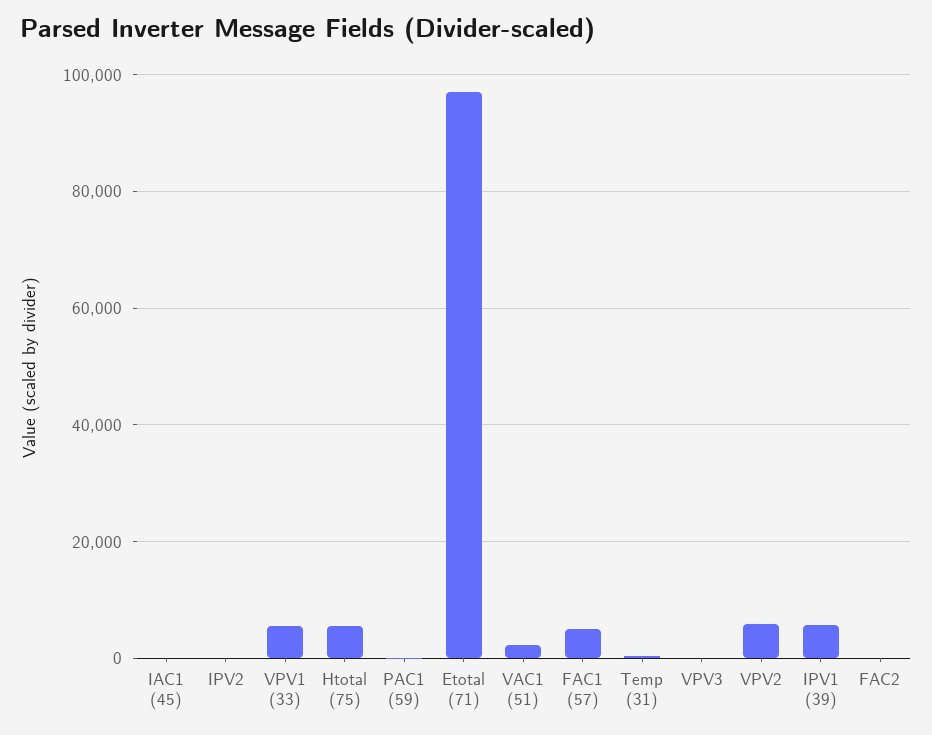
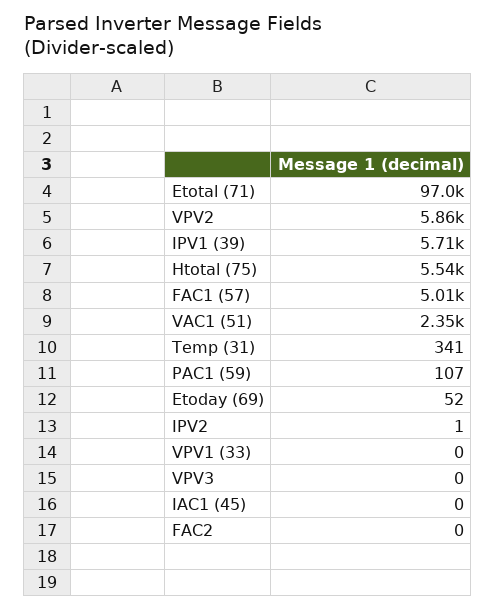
VPV1 (33): 6000 -> 0
Etoday (69): none -> 52

